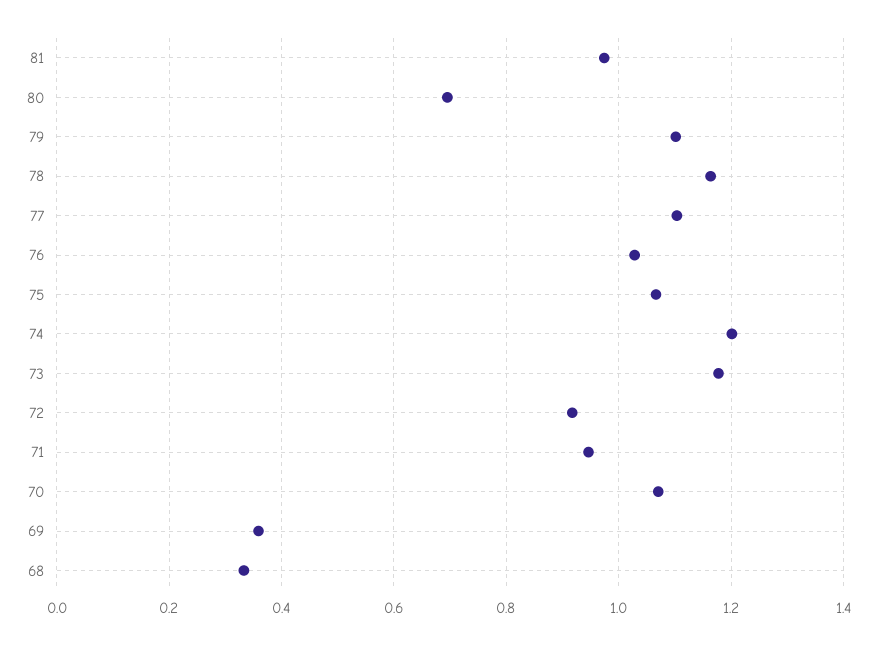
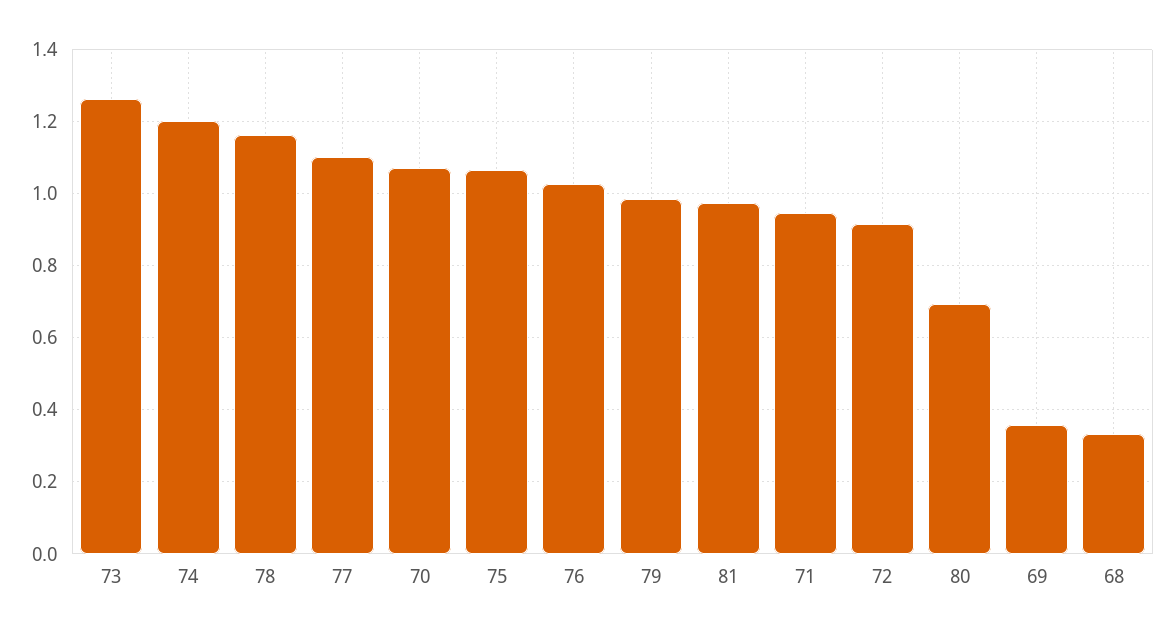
79: 1.1 -> 0.98
73: 1.18 -> 1.26

